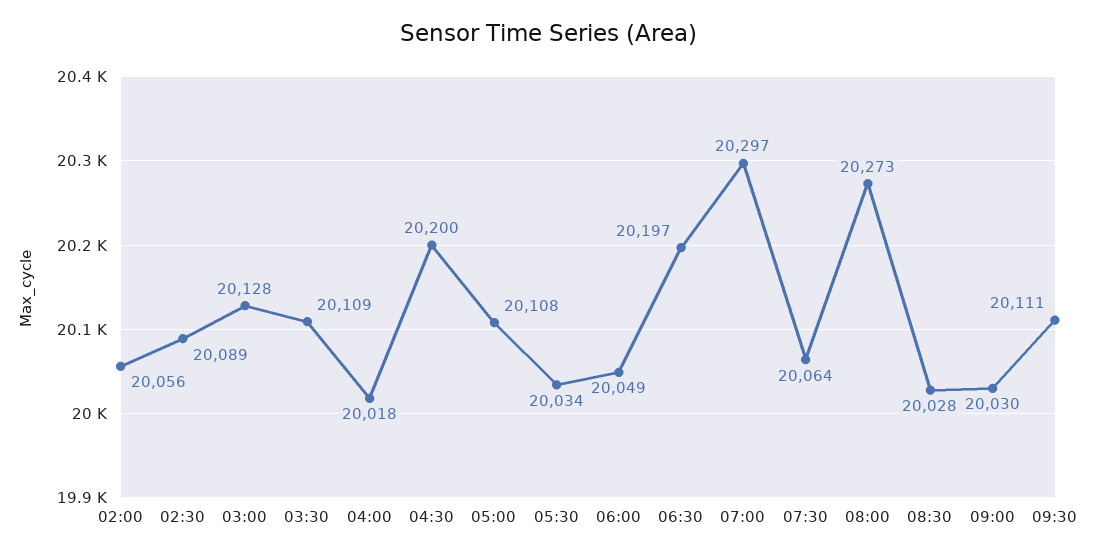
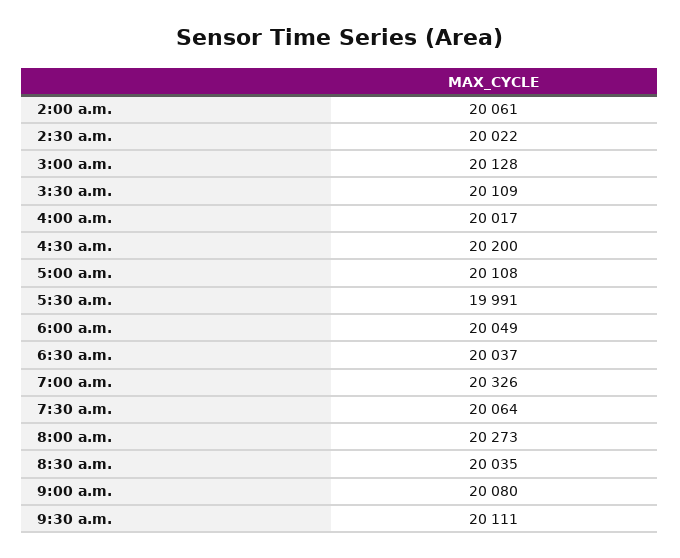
02:00: 20056 -> 20061
02:30: 20089 -> 20022
04:00: 20018 -> 20017
05:30: 20034 -> 19991
06:30: 20197 -> 20037
07:00: 20297 -> 20326
08:30: 20028 -> 20035
09:00: 20030 -> 20080

